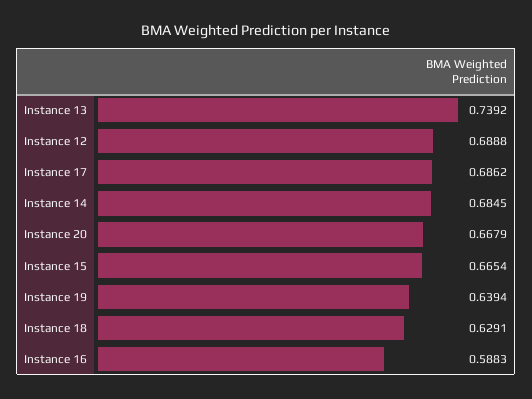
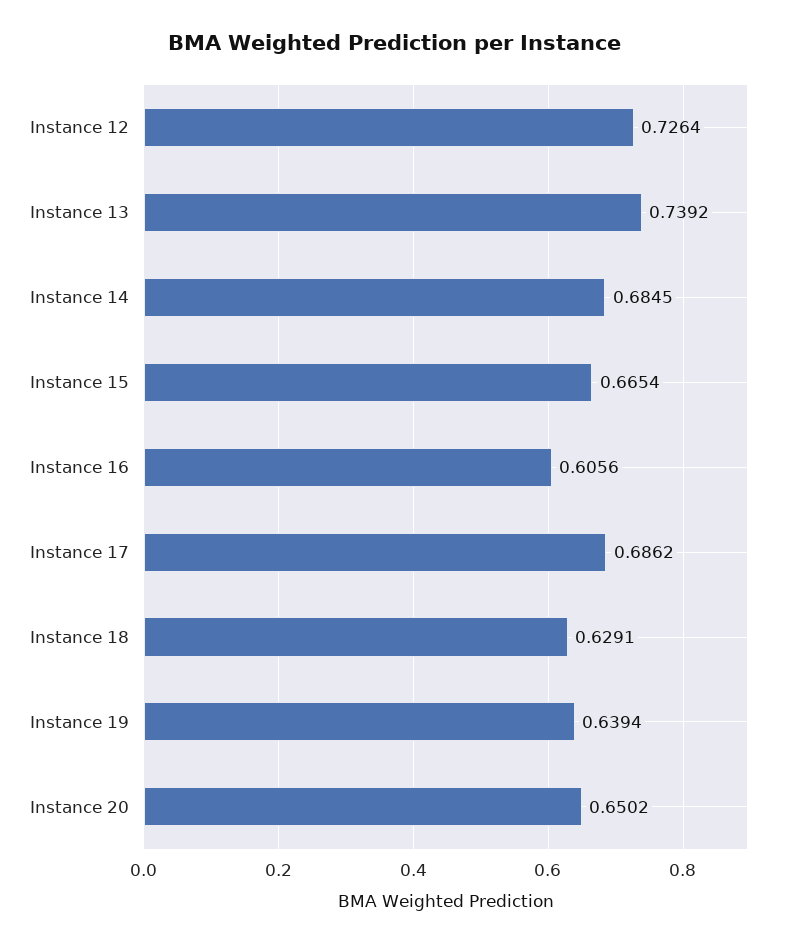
Instance 12: 0.6888 -> 0.7264
Instance 20: 0.6679 -> 0.6502
Instance 16: 0.5883 -> 0.6056

